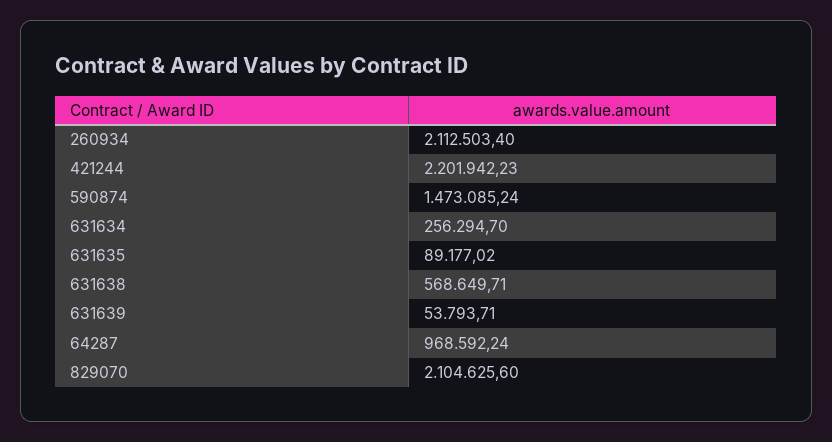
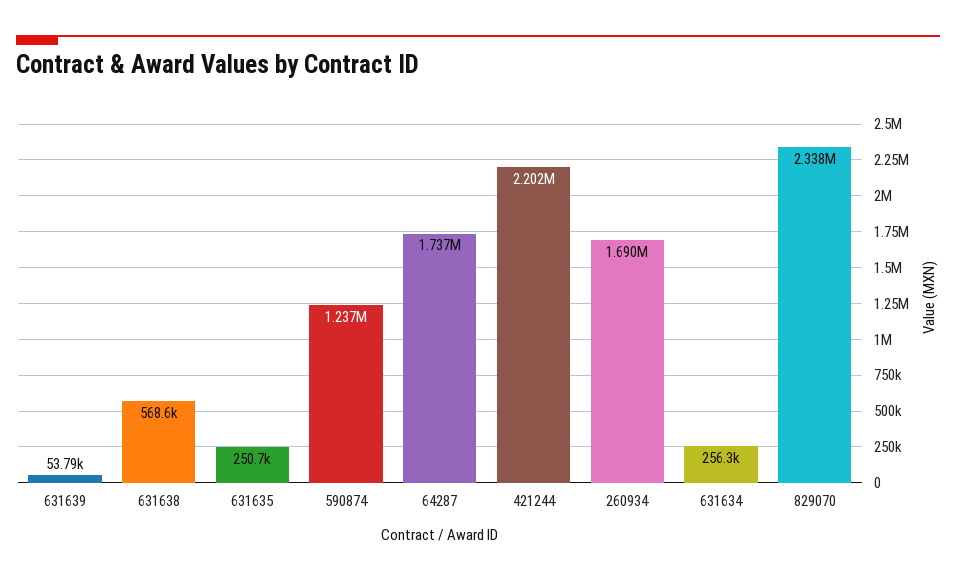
260934: 2112503.4 -> 1690000
590874: 1473085.24 -> 1237000
631635: 89177.02 -> 250700
64287: 968592.24 -> 1737000
829070: 2104625.6 -> 2338000

